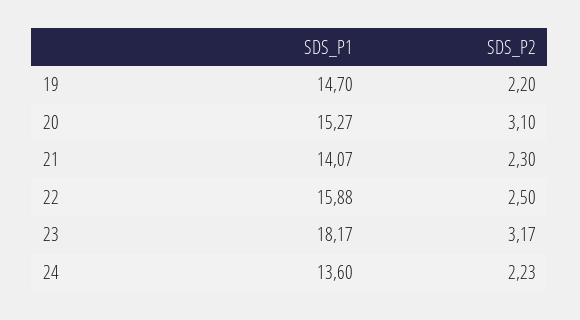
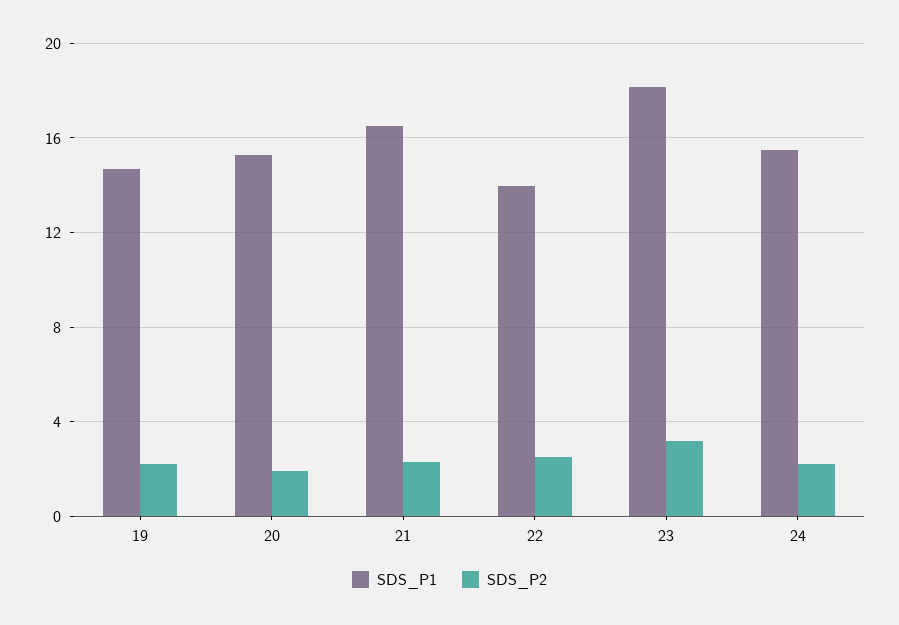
SDS_P2, 20: 3.1 -> 2
SDS_P1, 21: 14.07 -> 16.5
SDS_P1, 22: 15.88 -> 14
SDS_P1, 24: 13.6 -> 15.5

